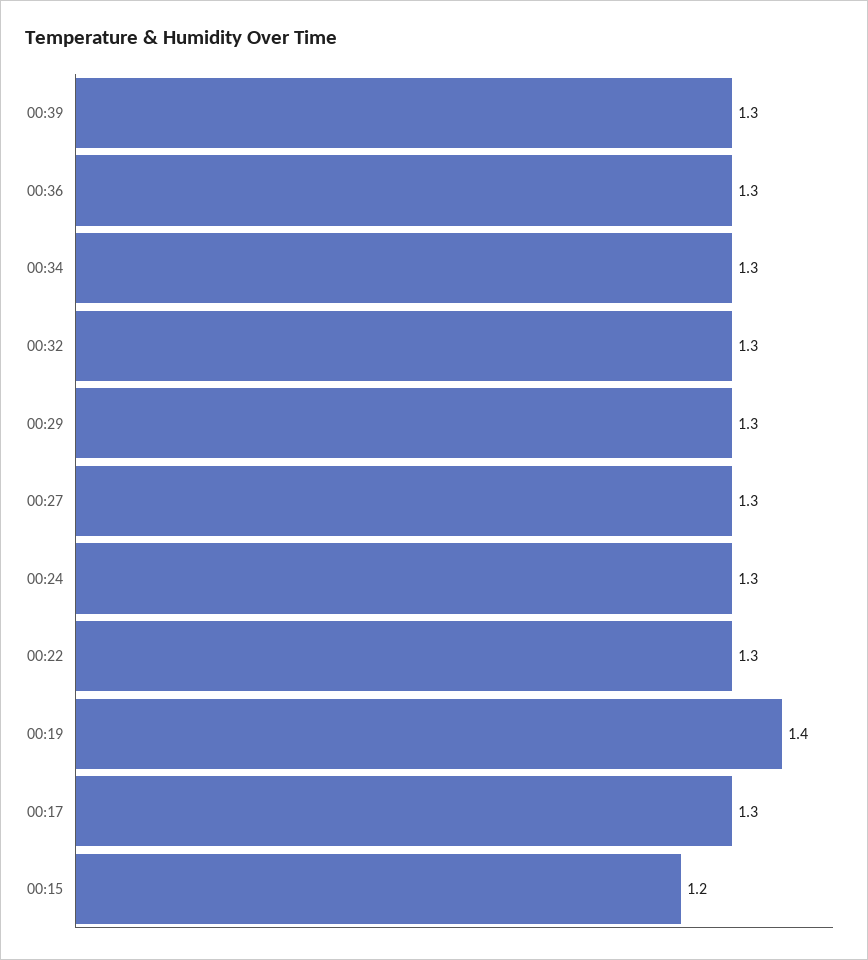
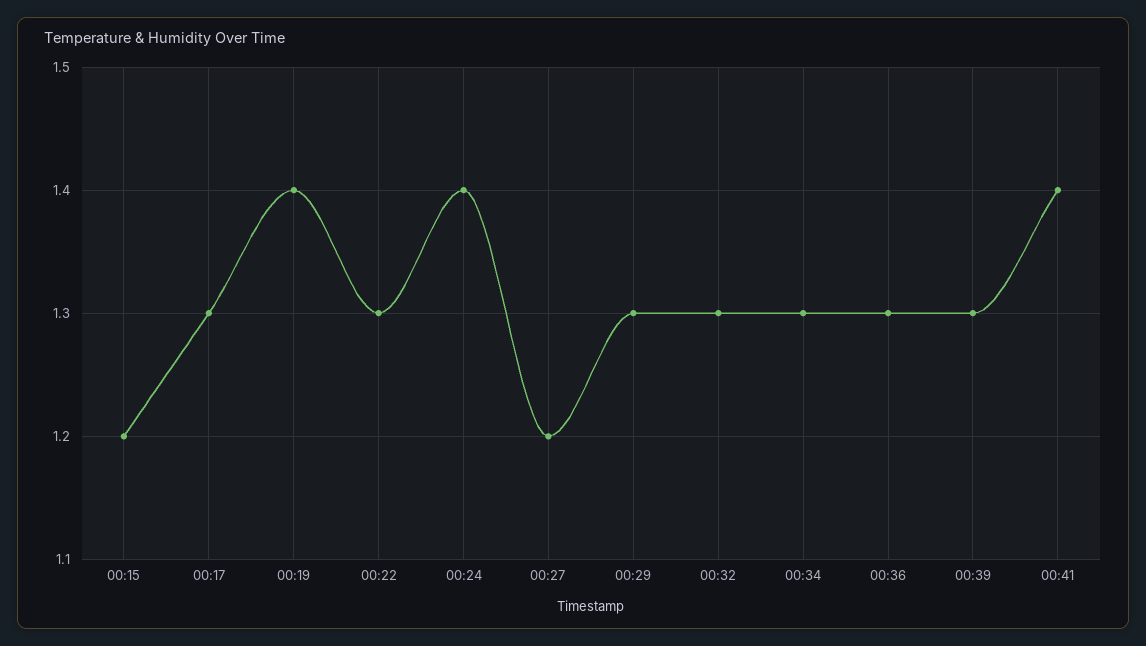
00:27: 1.3 -> 1.2
00:24: 1.3 -> 1.4
00:41: none -> 1.4

